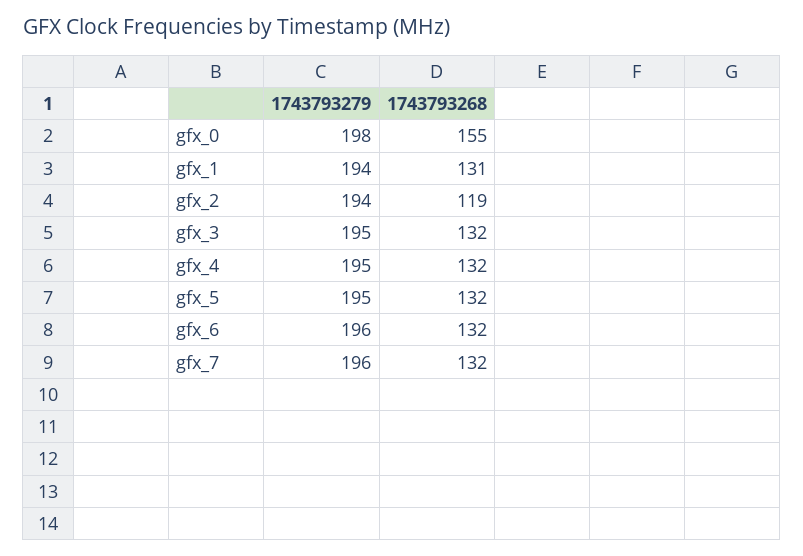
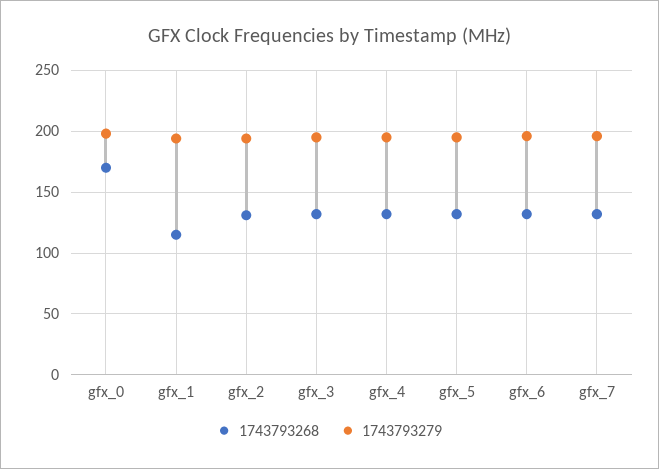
1743793268, gfx_0: 155 -> 170
1743793268, gfx_1: 131 -> 115
1743793268, gfx_2: 119 -> 130

